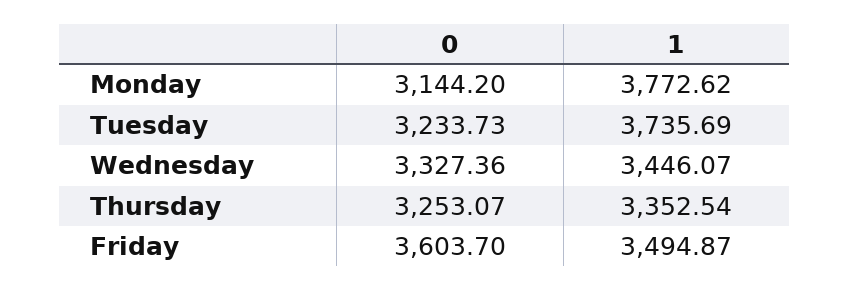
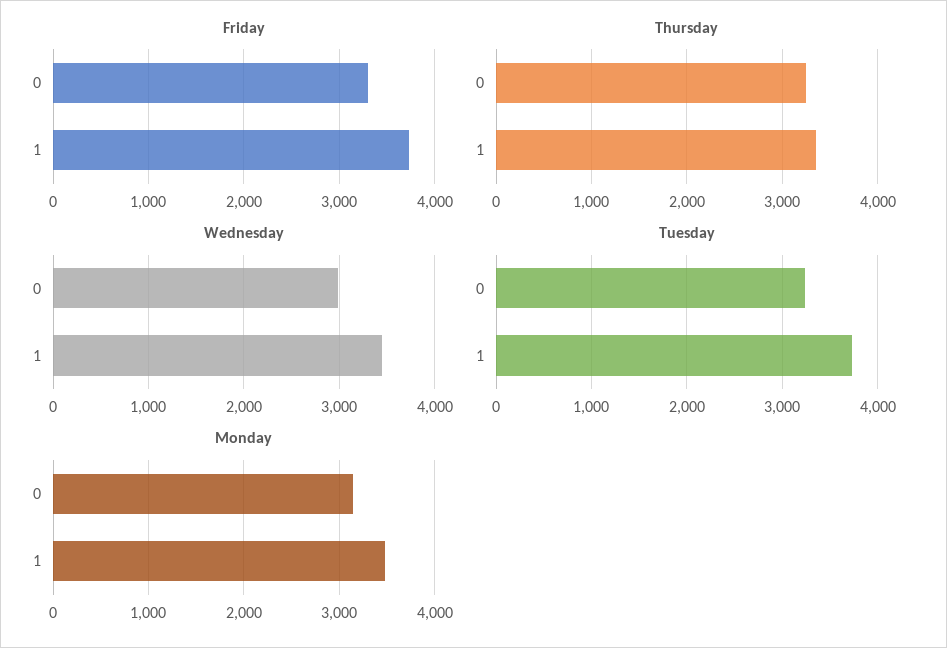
Monday, 1: 3772.62 -> 3500
Wednesday, 0: 3327.36 -> 3000
Friday, 0: 3603.7 -> 3300
Friday, 1: 3494.87 -> 3700

